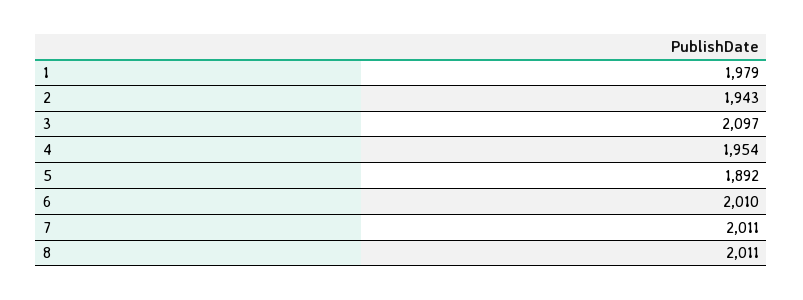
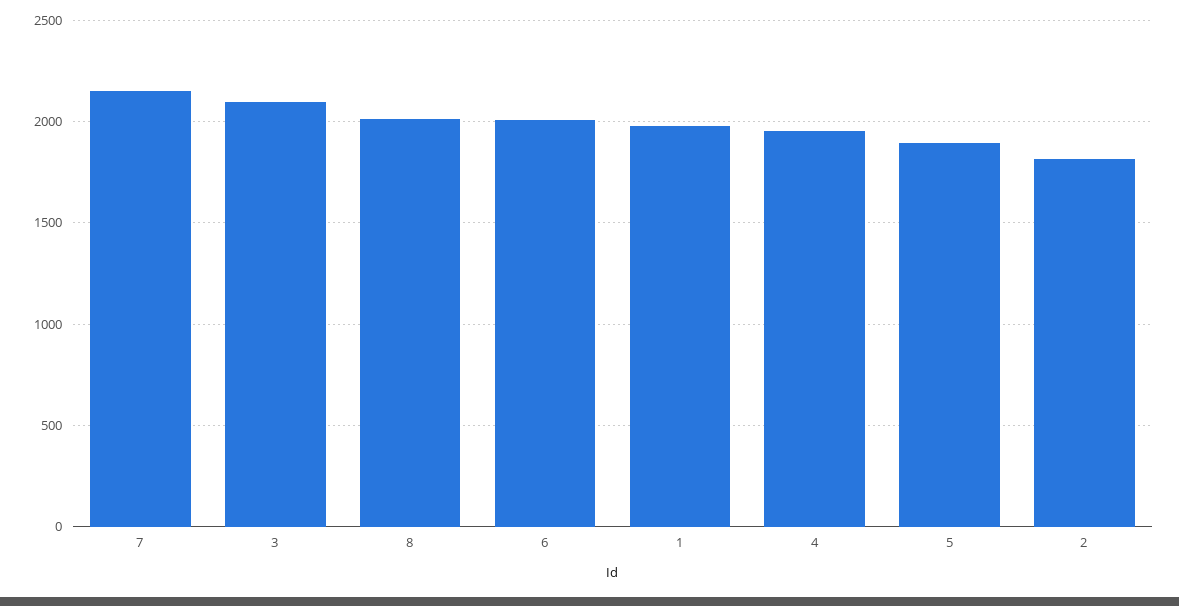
2: 1943 -> 1800
7: 2011 -> 2150

